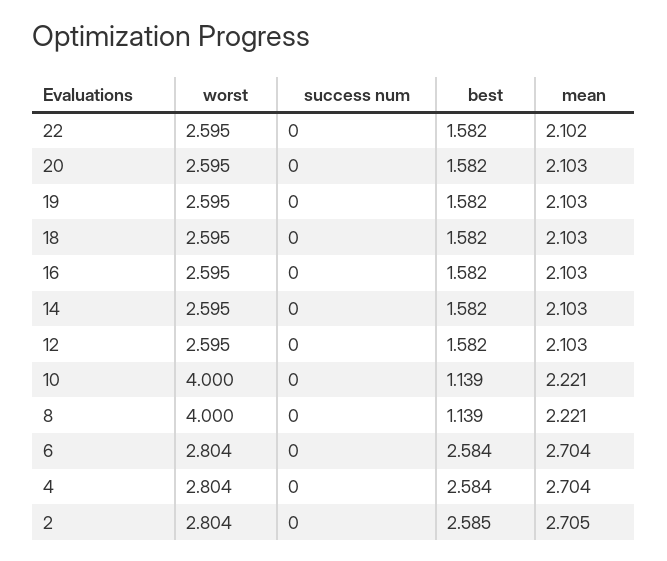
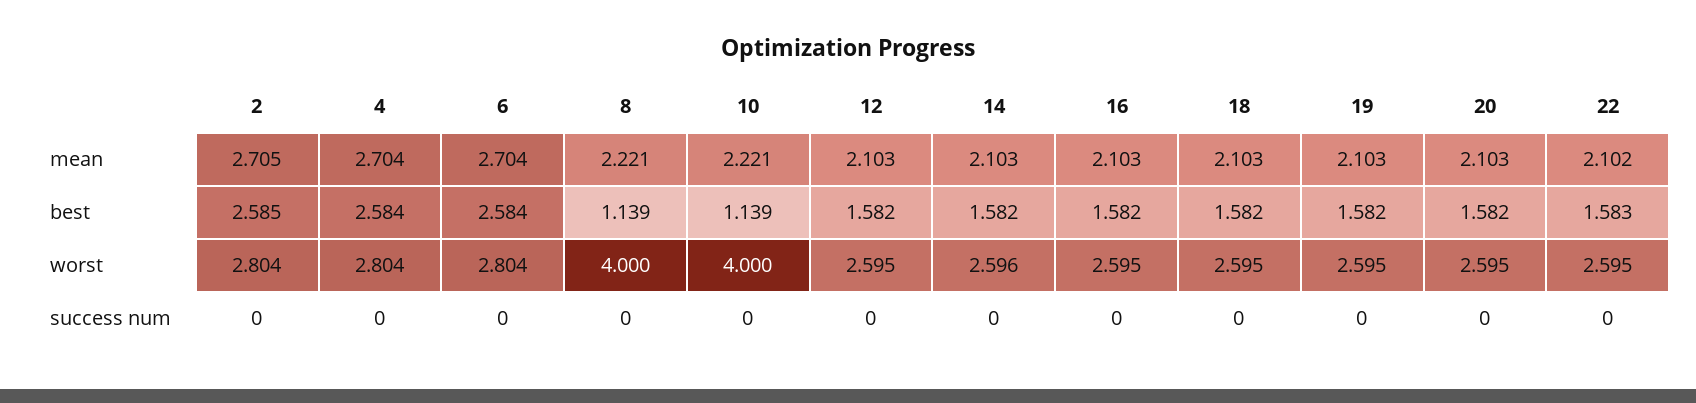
best, 22: 1.582 -> 1.583
worst, 14: 2.595 -> 2.596

